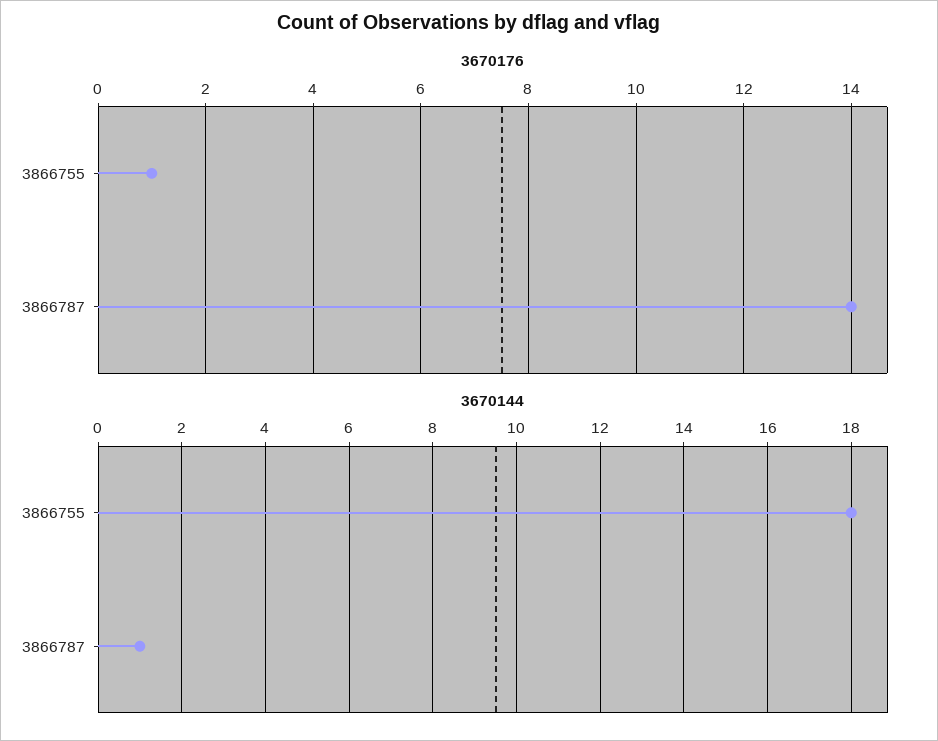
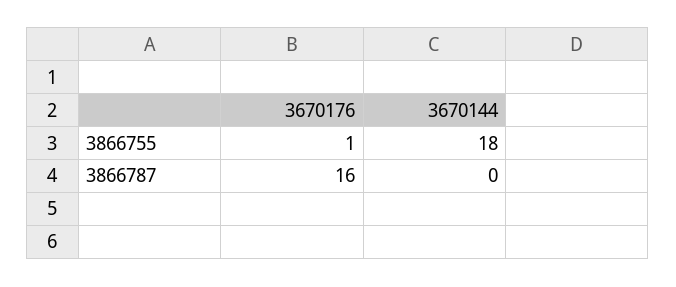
3670176, 3866787: 14 -> 16
3670144, 3866787: 1 -> 0

